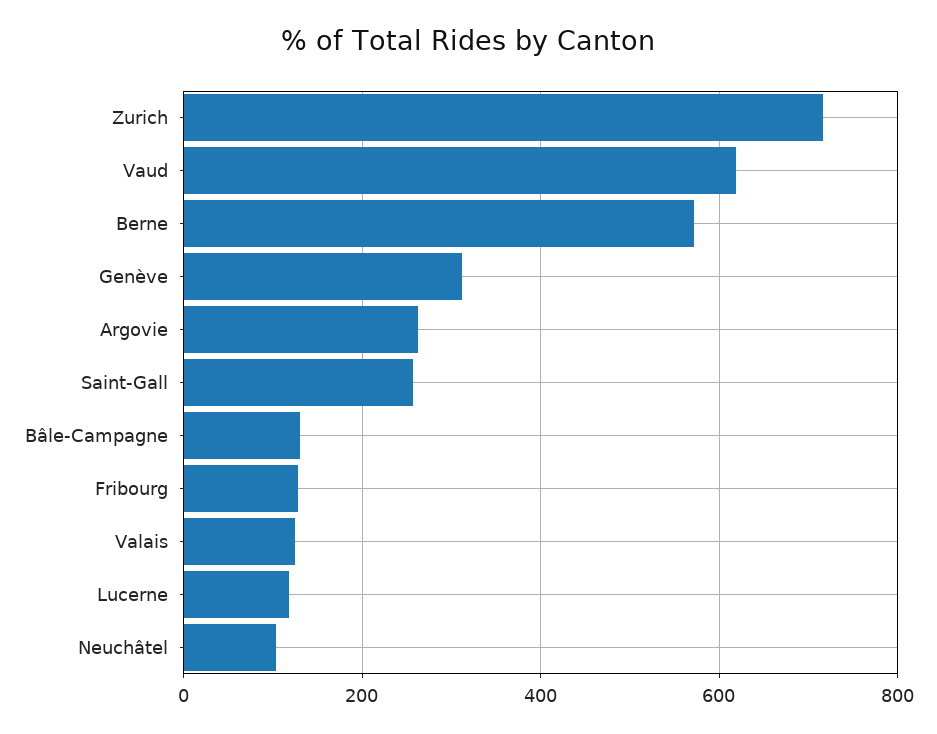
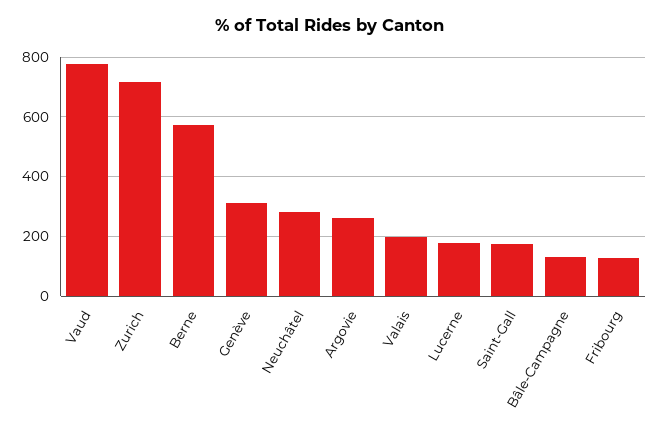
Vaud: 620 -> 775
Saint-Gall: 260 -> 175
Valais: 120 -> 200
Lucerne: 120 -> 175
Neuchâtel: 100 -> 275

